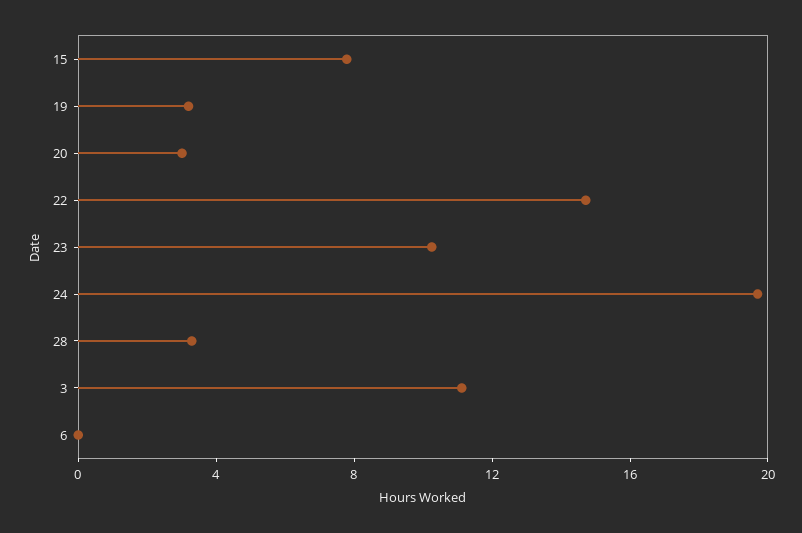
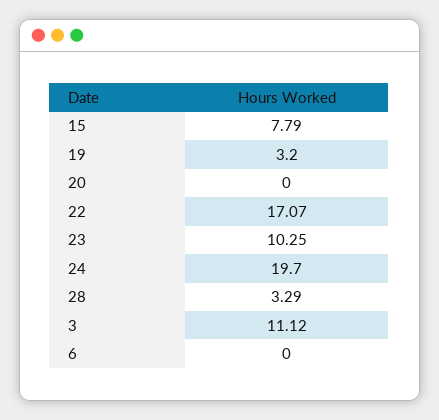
20: 3 -> 0
22: 15 -> 17.07

